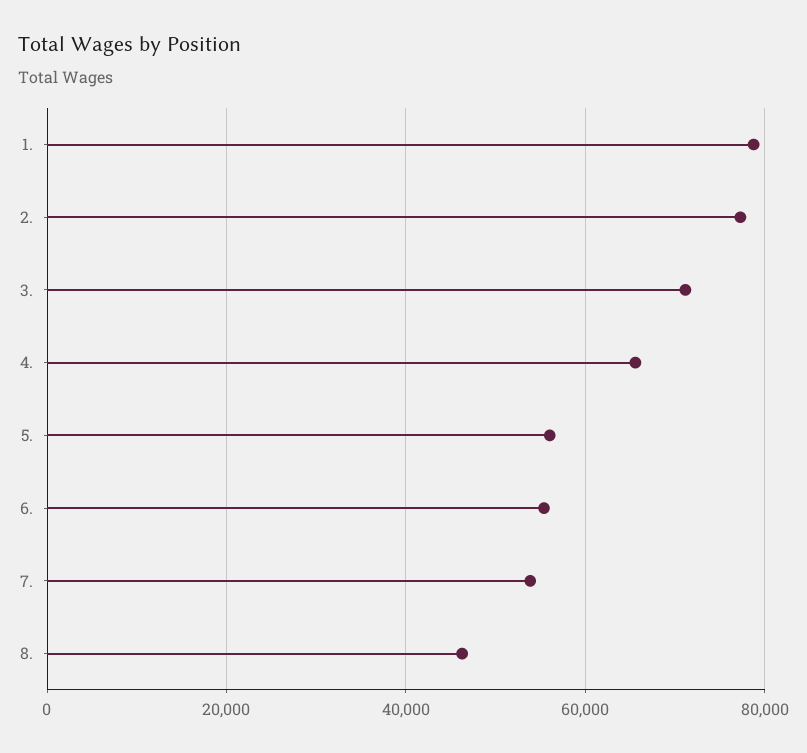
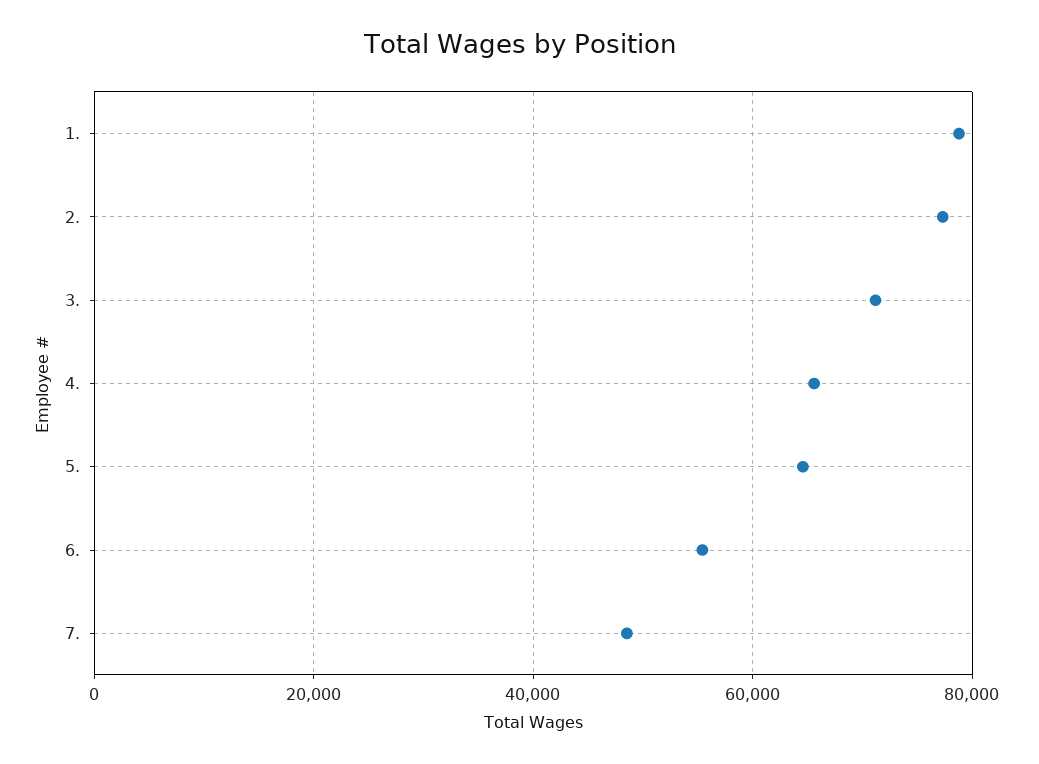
5.: 56000 -> 64000
7.: 54000 -> 48000
8.: 46000 -> none

